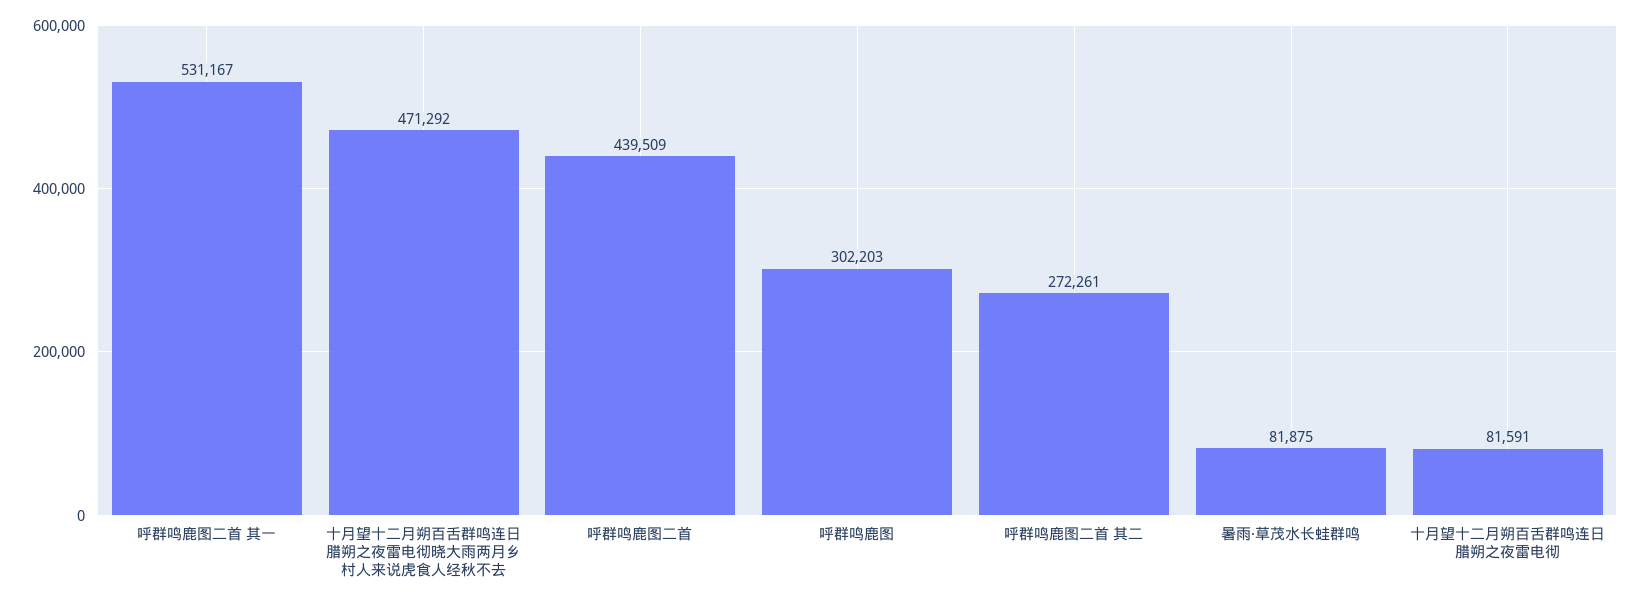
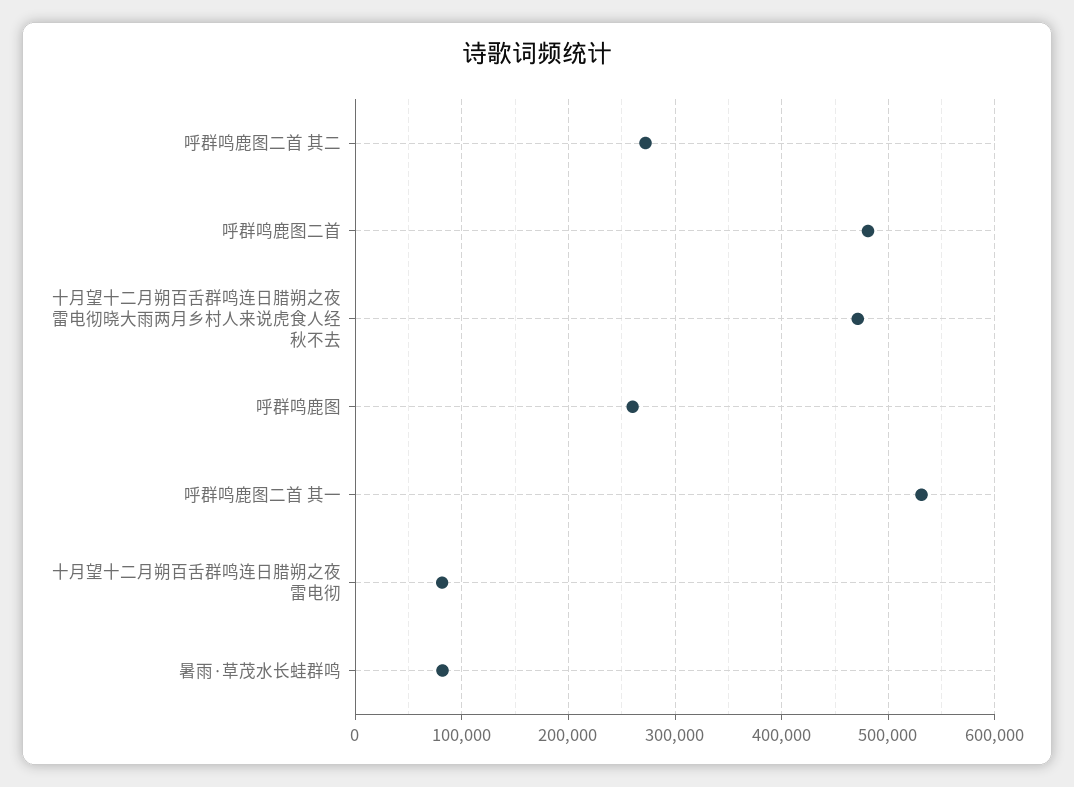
呼群鸣鹿图二首: 439509 -> 480000
呼群鸣鹿图: 302203 -> 260000

